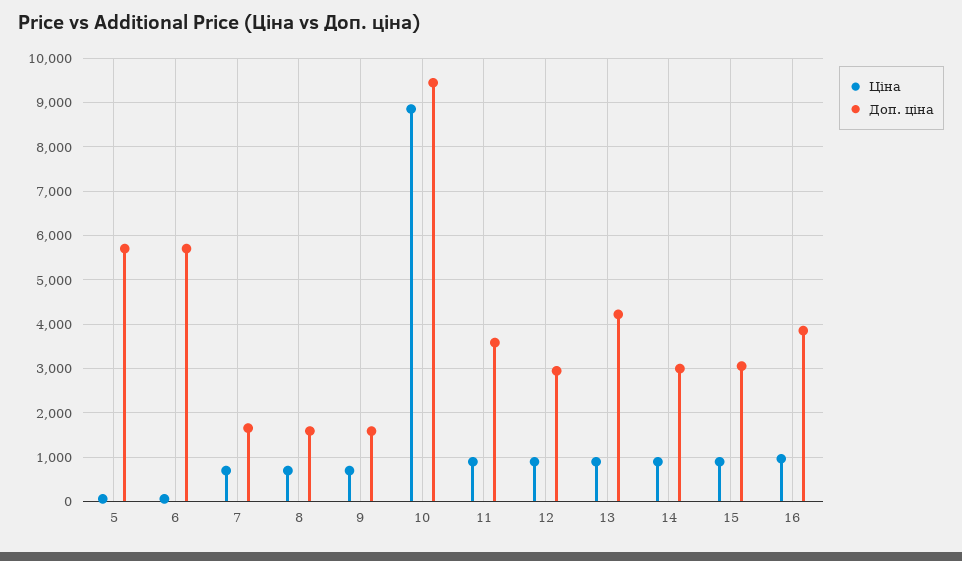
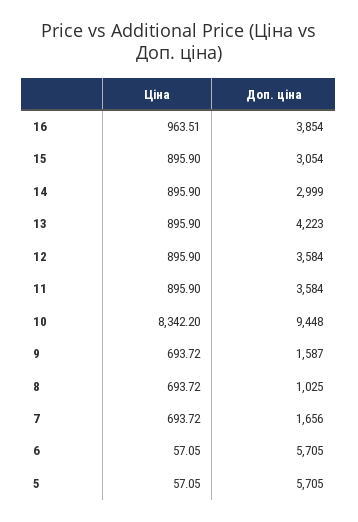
Доп. ціна, 8: 1600 -> 1025
Ціна, 10: 8800 -> 8342.2
Доп. ціна, 12: 3000 -> 3584

